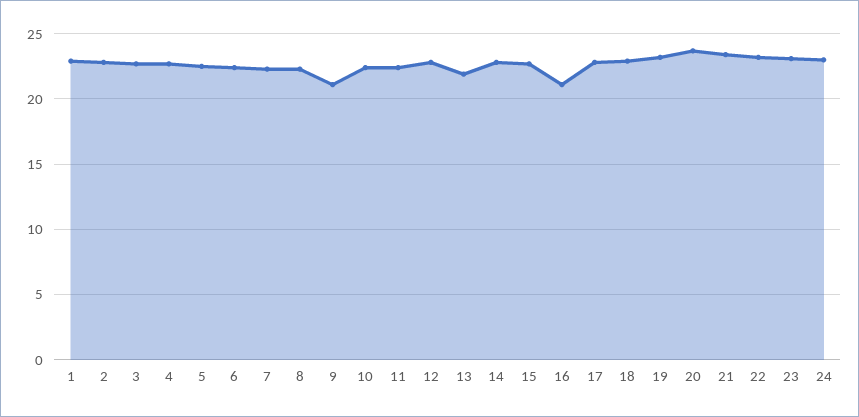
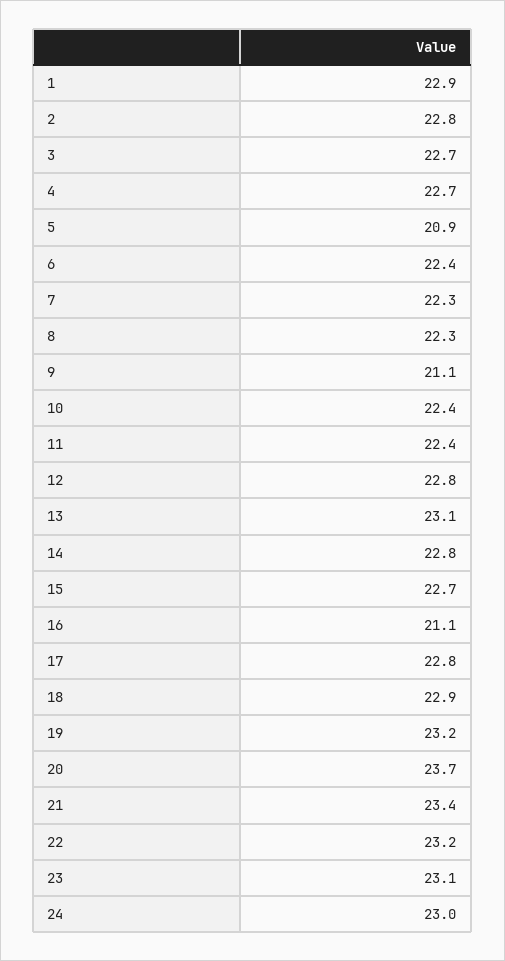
5: 22.5 -> 20.9
13: 22 -> 23.1

